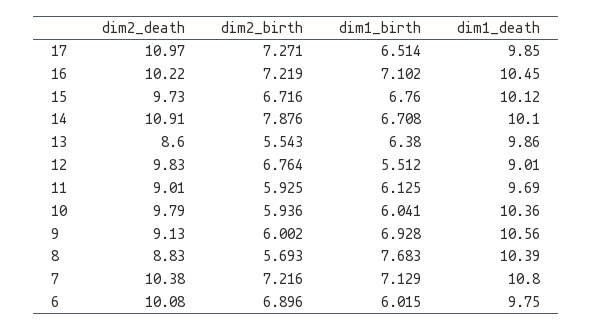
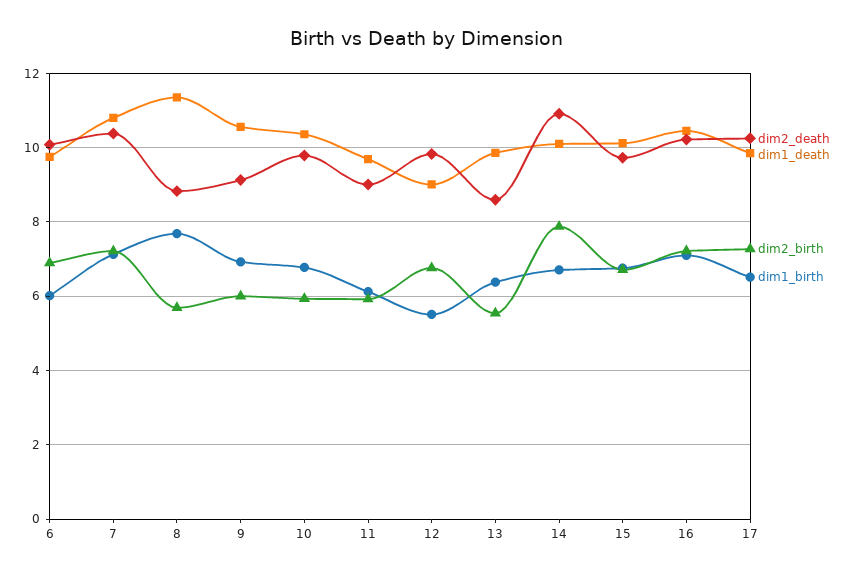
dim2_death, 17: 10.97 -> 10.2
dim1_birth, 10: 6.041 -> 6.8
dim1_death, 8: 10.39 -> 11.4

